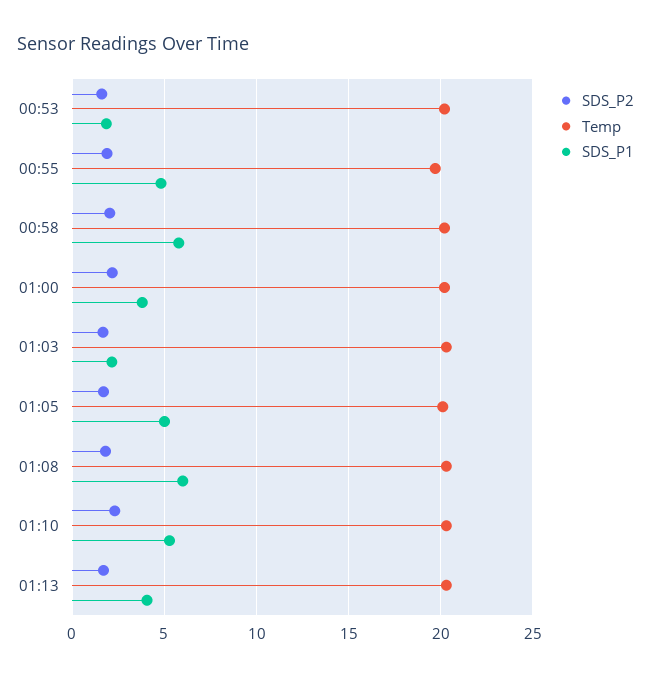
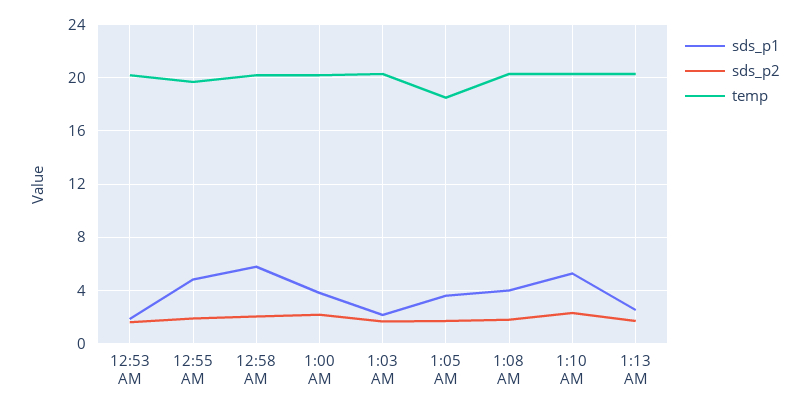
Temp, 01:05: 20 -> 18.5
SDS_P1, 01:05: 5 -> 3.5
SDS_P1, 01:08: 6 -> 4
SDS_P1, 01:13: 4 -> 2.5

